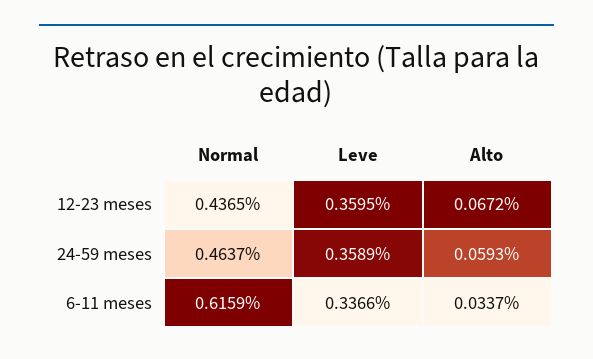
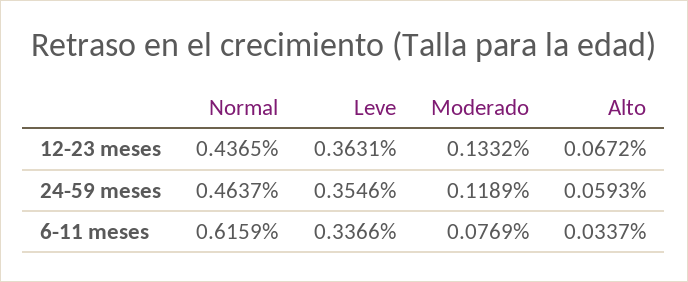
Leve, 12-23 meses: 0.3595 -> 0.3631
Leve, 24-59 meses: 0.3589 -> 0.3546
Moderado, 12-23 meses: none -> 0.1332
Moderado, 24-59 meses: none -> 0.1189
Moderado, 6-11 meses: none -> 0.0769

